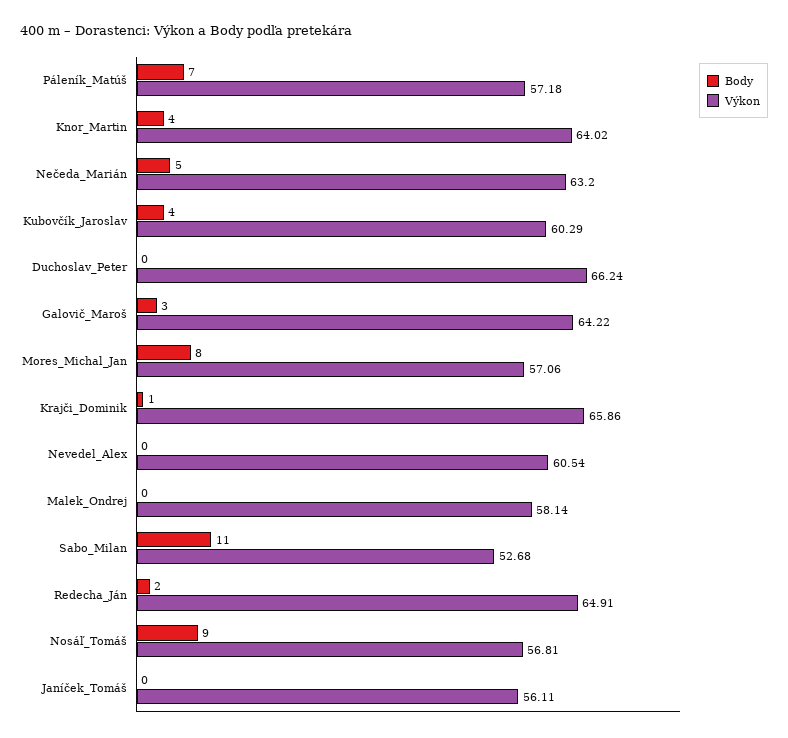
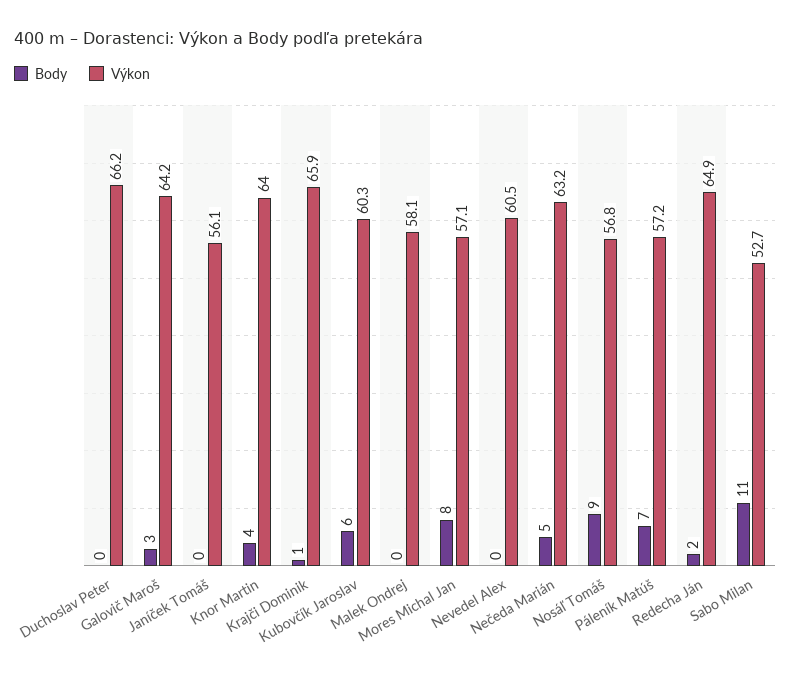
Body, Kubovčík_Jaroslav: 4 -> 6

